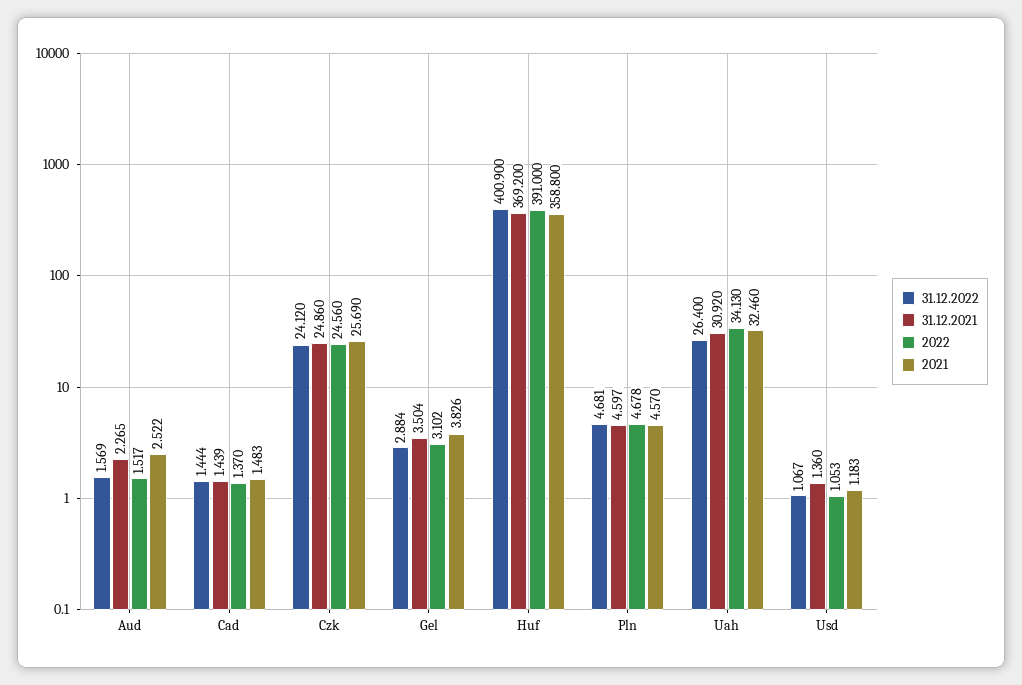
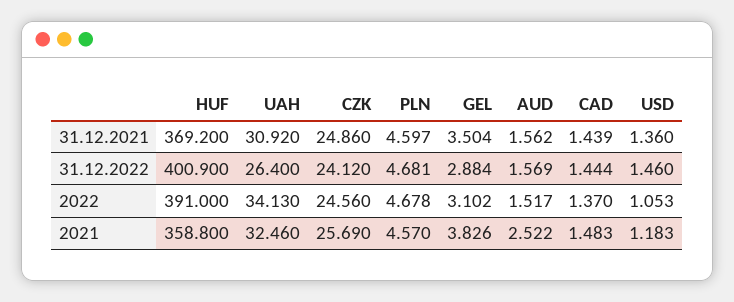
31.12.2021, Aud: 2.265 -> 1.562
31.12.2022, Usd: 1.067 -> 1.46

